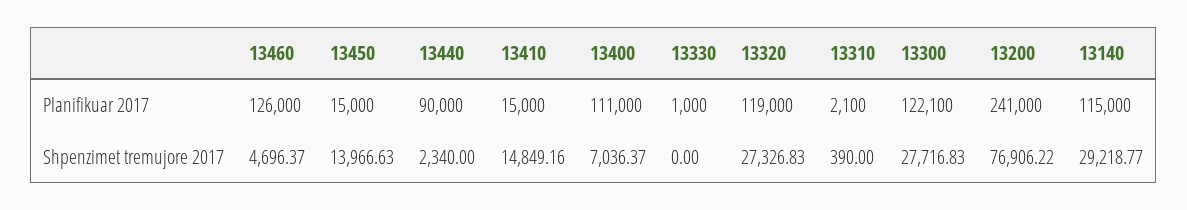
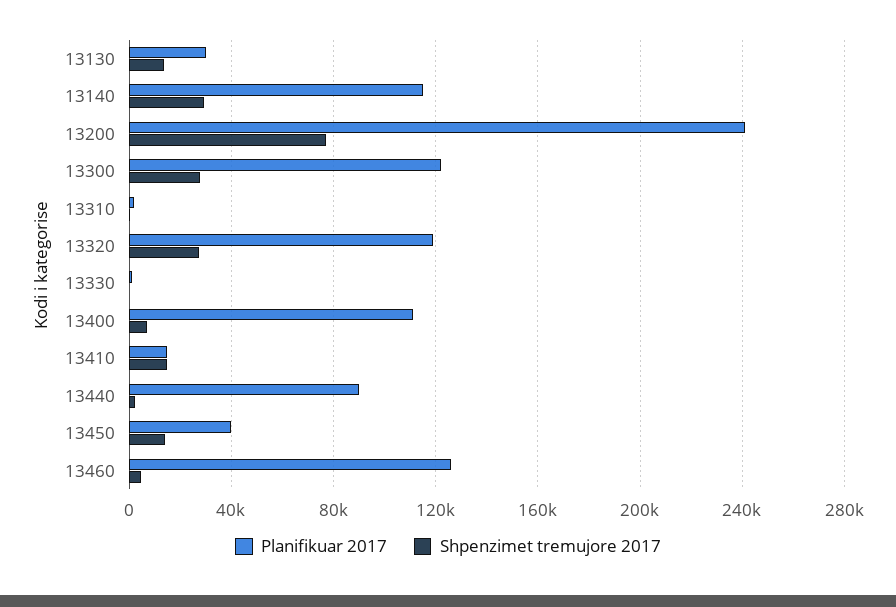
Planifikuar 2017, 13450: 15000 -> 40000
Planifikuar 2017, 13130: none -> 30000
Shpenzimet tremujore 2017, 13130: none -> 15000

